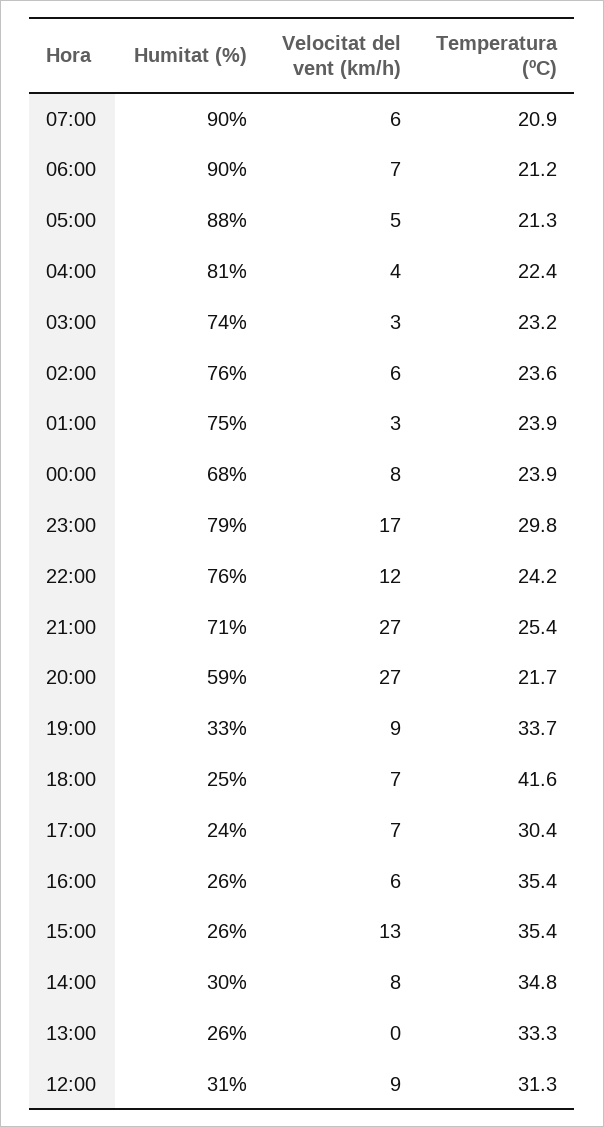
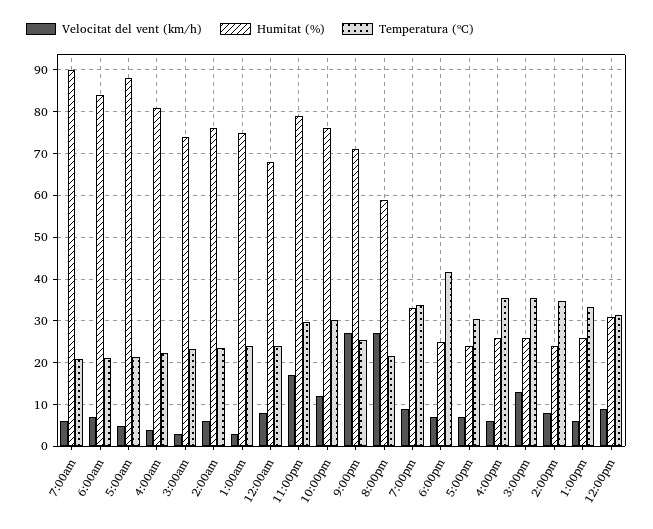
Humitat (%), 06:00: 90 -> 84
Temperatura (ºC), 22:00: 24.2 -> 30
Humitat (%), 14:00: 30 -> 24
Velocitat del vent (km/h), 13:00: 0 -> 6

